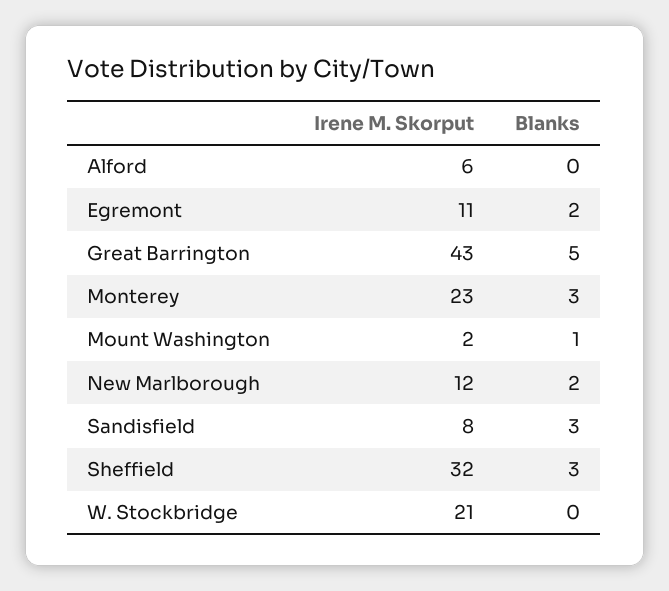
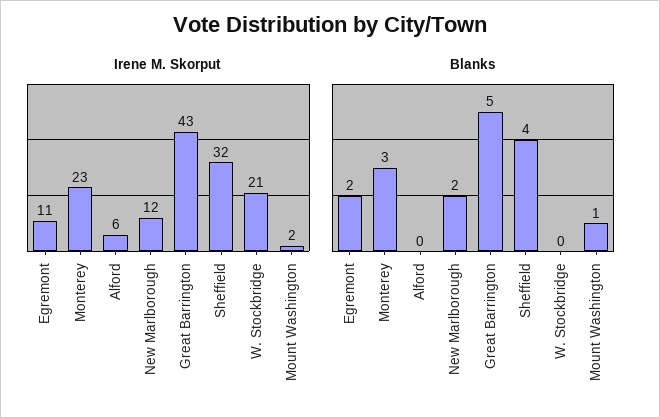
Irene M. Skorput, Sandisfield: 8 -> none
Blanks, Sandisfield: 3 -> none
Blanks, Sheffield: 3 -> 4

